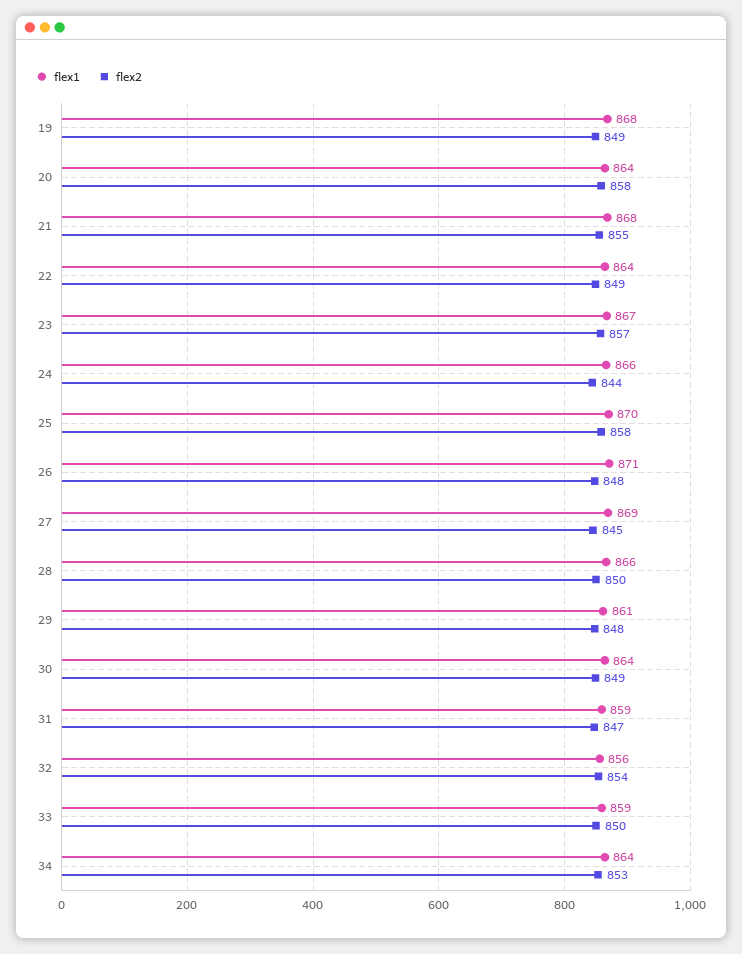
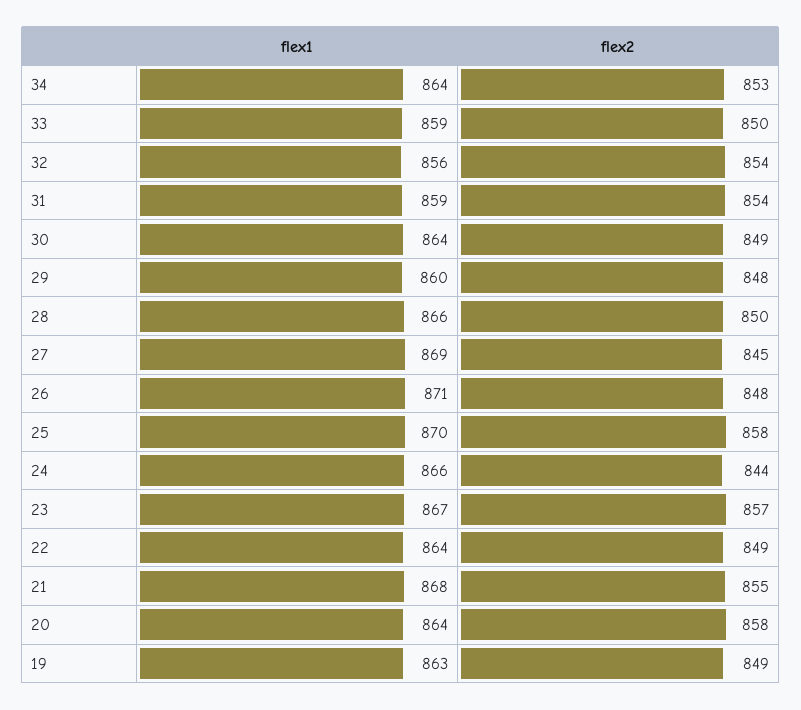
flex1, 19: 868 -> 863
flex1, 29: 861 -> 860
flex2, 31: 847 -> 854

